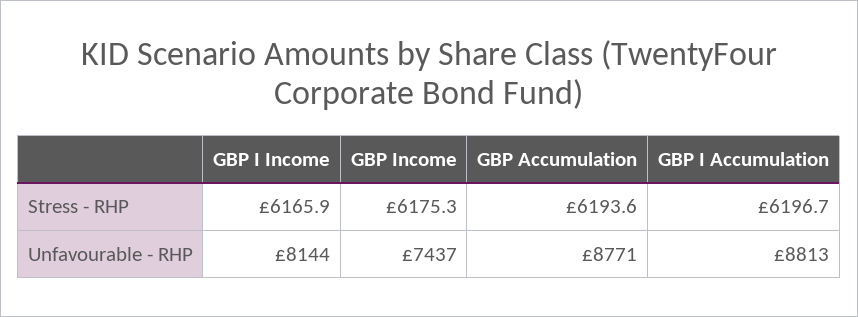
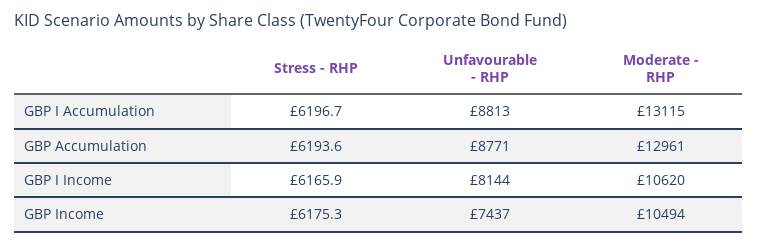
GBP I Accumulation, Moderate - RHP: none -> 13115
GBP Accumulation, Moderate - RHP: none -> 12961
GBP I Income, Moderate - RHP: none -> 10620
GBP Income, Moderate - RHP: none -> 10494

